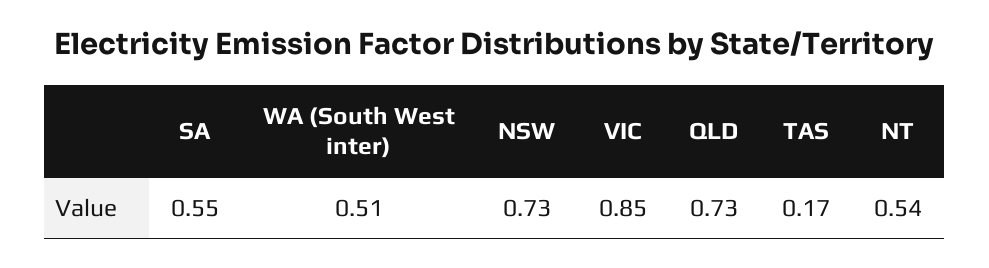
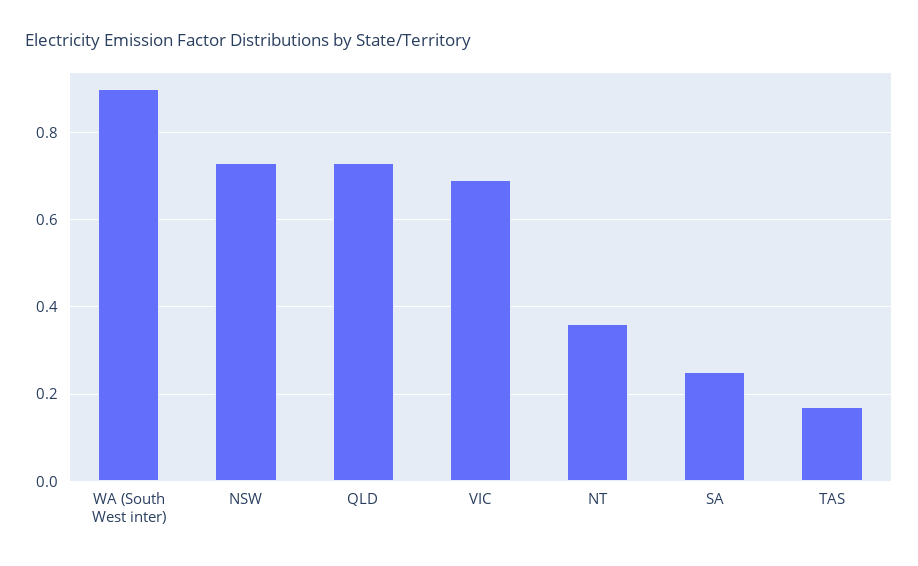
SA: 0.55 -> 0.25
WA (South West inter): 0.51 -> 0.9
VIC: 0.85 -> 0.7
NT: 0.54 -> 0.35

